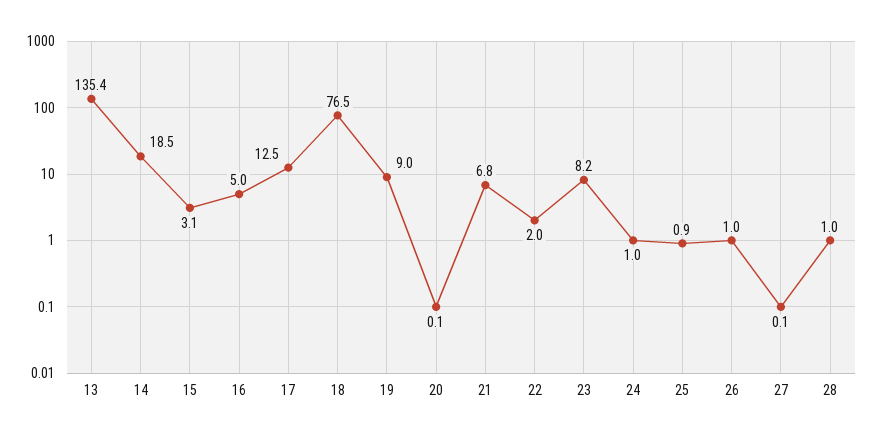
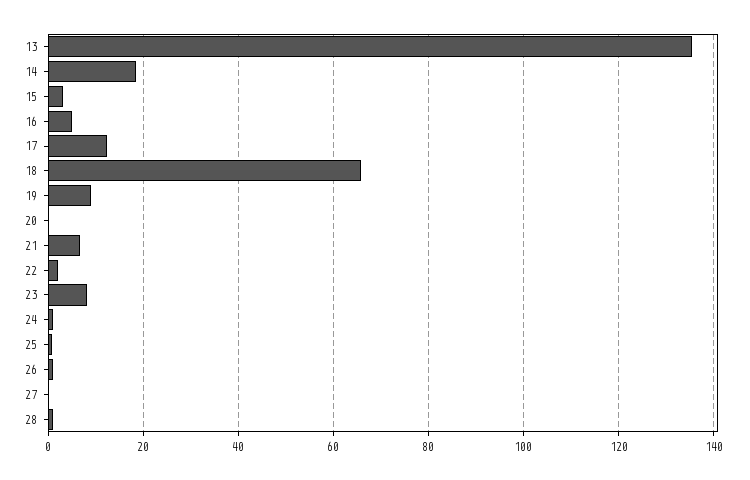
18: 76.5 -> 66

